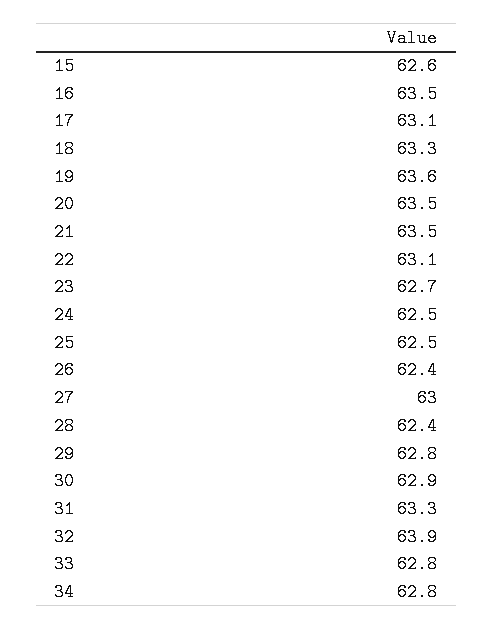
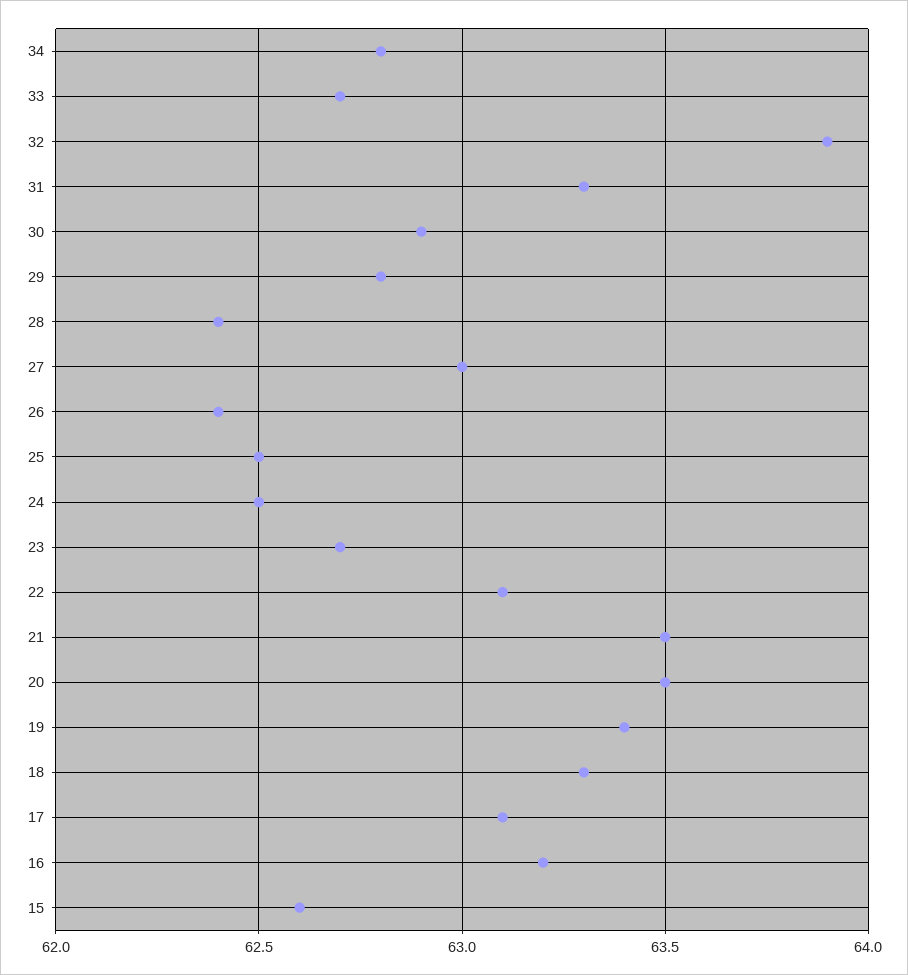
16: 63.5 -> 63.2
19: 63.6 -> 63.4
33: 62.8 -> 62.7

